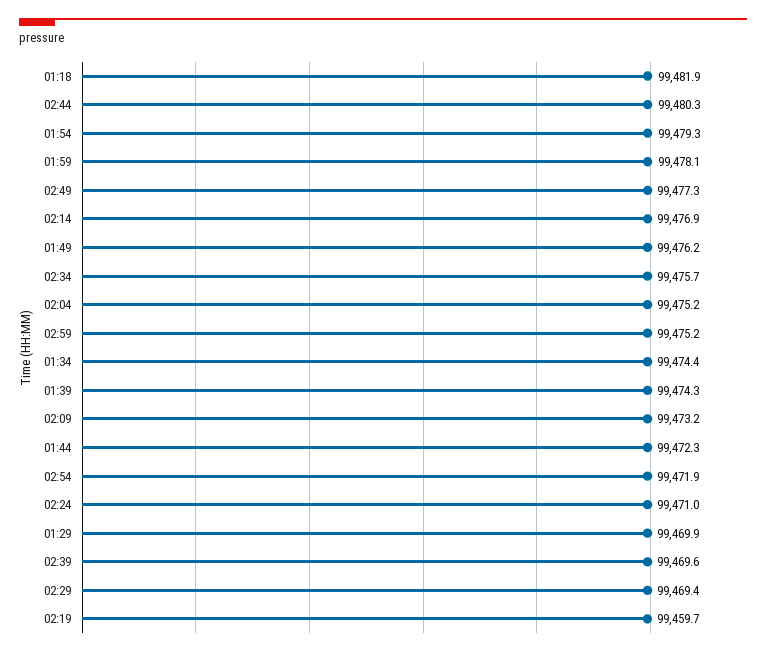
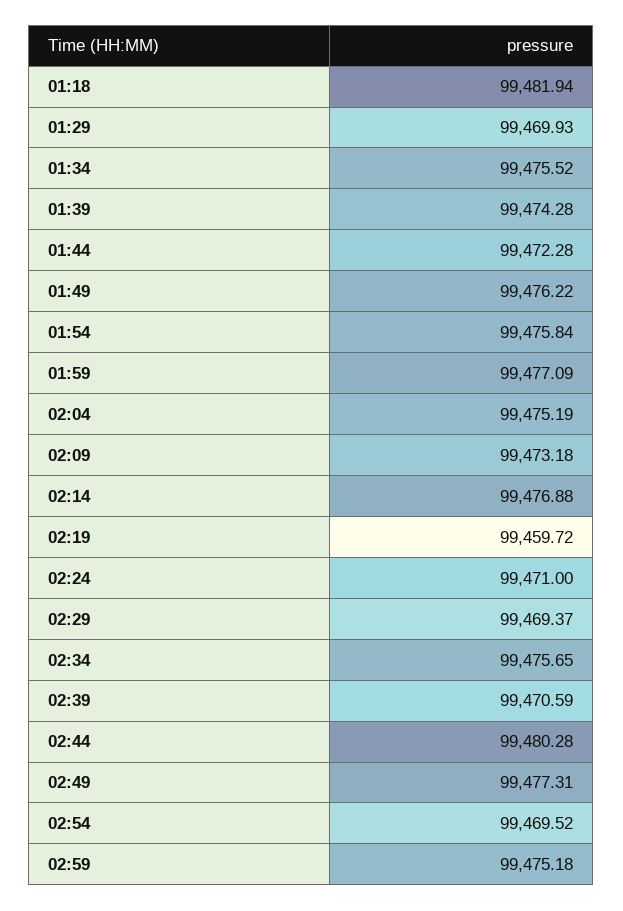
01:54: 99479.3 -> 99475.84
01:59: 99478.1 -> 99477.09
01:34: 99474.4 -> 99475.52
02:54: 99471.9 -> 99469.52
02:39: 99469.6 -> 99470.59

